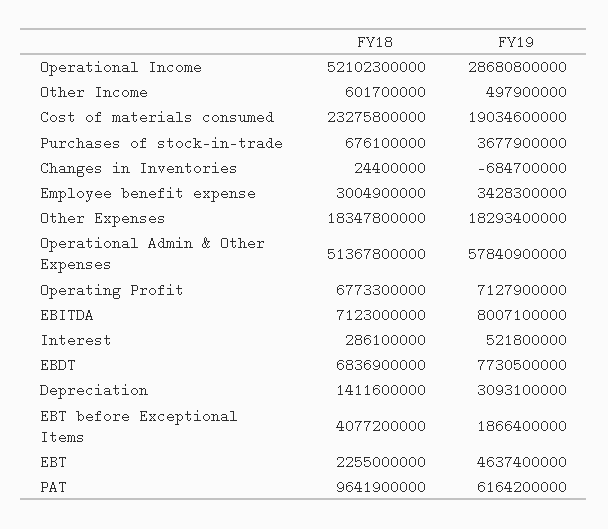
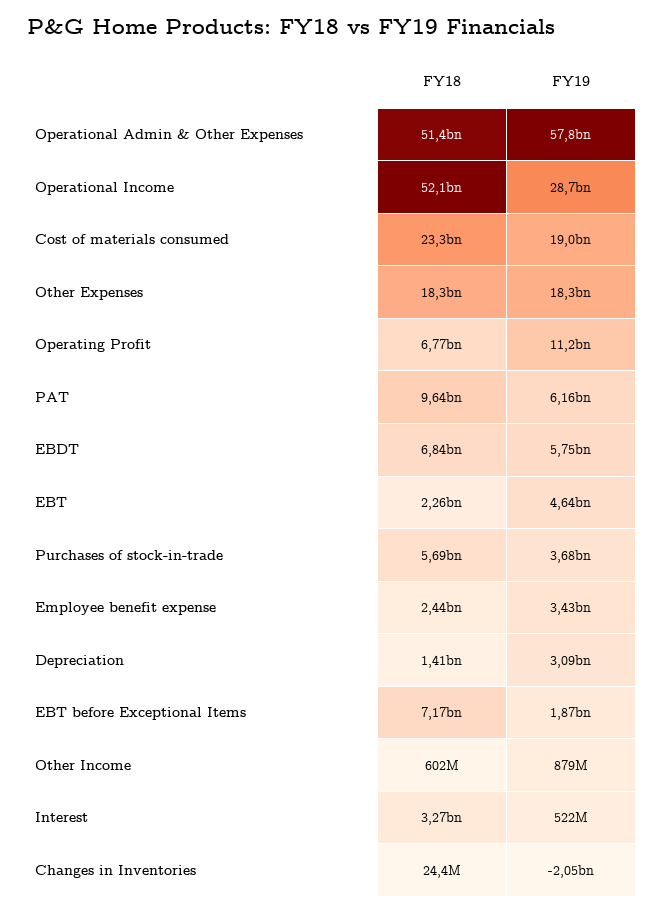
FY19, Other Income: 497900000 -> 879000000
FY18, Purchases of stock-in-trade: 676100000 -> 5690000000
FY19, Changes in Inventories: -684700000 -> -2050000000
FY18, Employee benefit expense: 3004900000 -> 2440000000
FY19, Operating Profit: 7127900000 -> 11200000000
FY18, EBITDA: 7123000000 -> none
FY19, EBITDA: 8007100000 -> none
FY18, Interest: 286100000 -> 3270000000
FY19, EBDT: 7730500000 -> 5750000000
FY18, EBT before Exceptional Items: 4077200000 -> 7170000000

